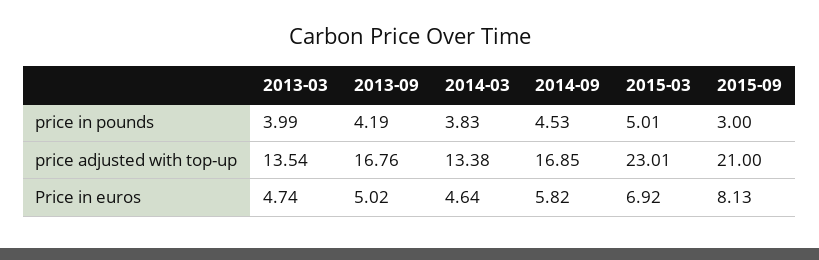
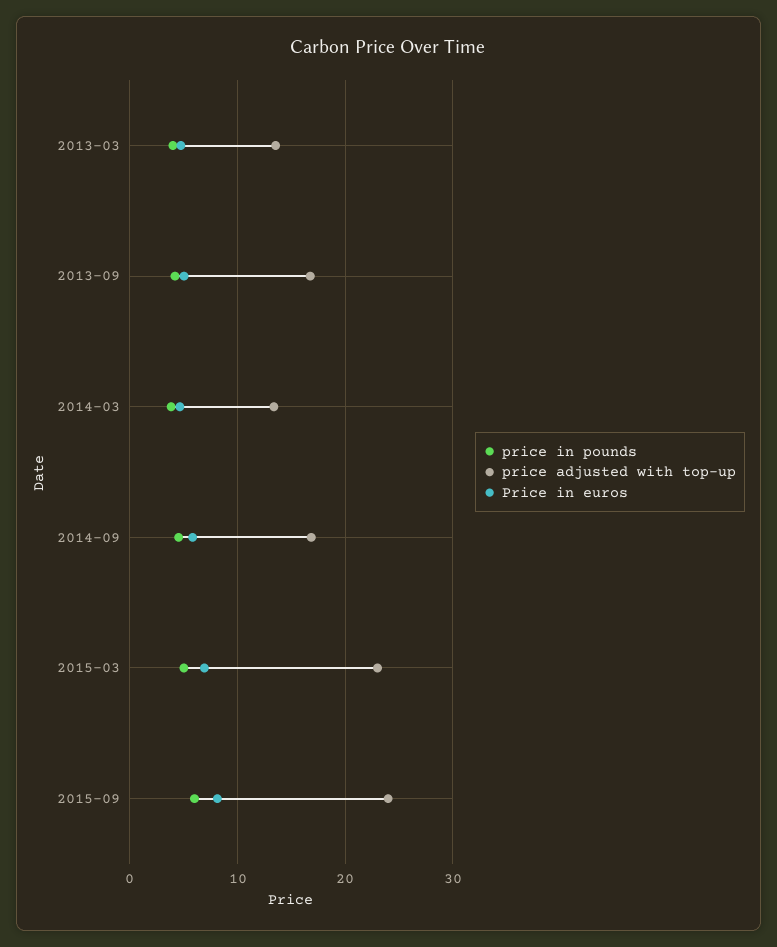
price in pounds, 2015-09: 3 -> 6
price adjusted with top-up, 2015-09: 21 -> 24

